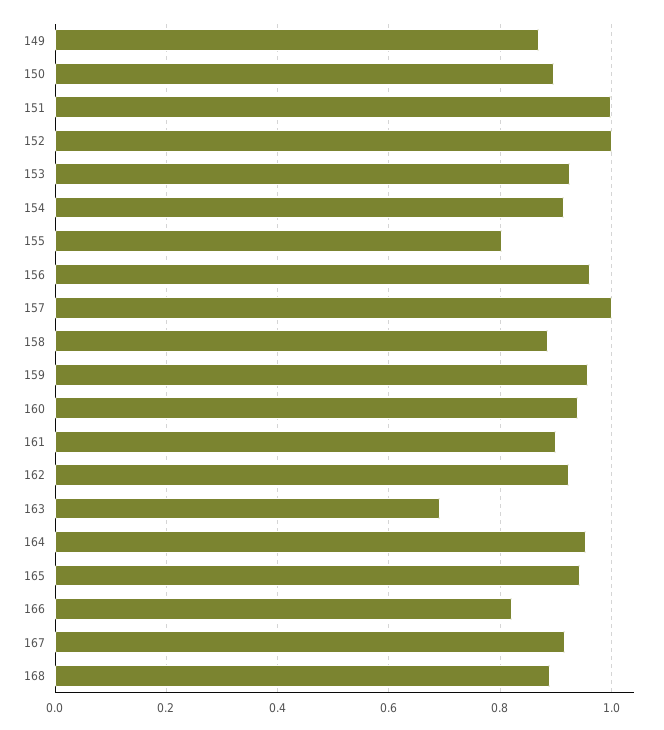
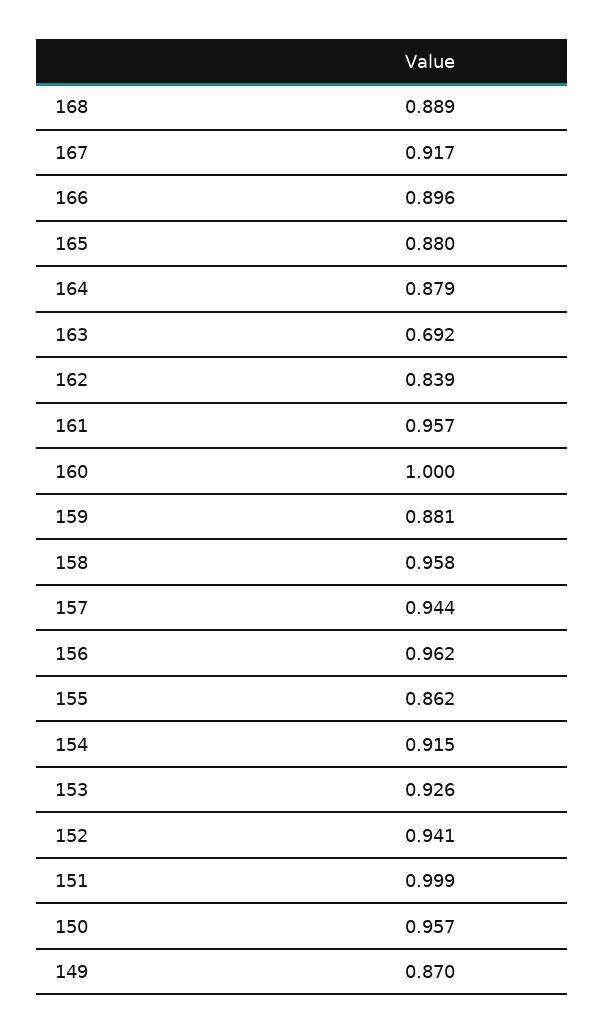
150: 0.9 -> 0.957
152: 1 -> 0.941
155: 0.8 -> 0.862
157: 1 -> 0.944
158: 0.88 -> 0.958
159: 0.96 -> 0.881
160: 0.94 -> 1
161: 0.9 -> 0.957
162: 0.92 -> 0.839
164: 0.96 -> 0.879
165: 0.94 -> 0.88
166: 0.82 -> 0.896

